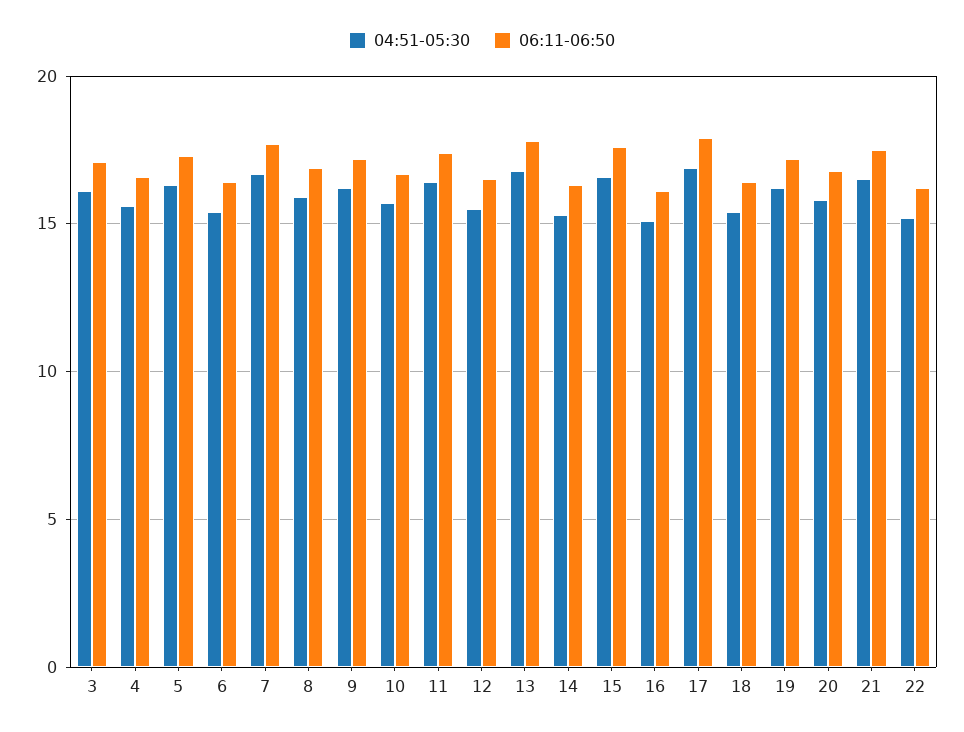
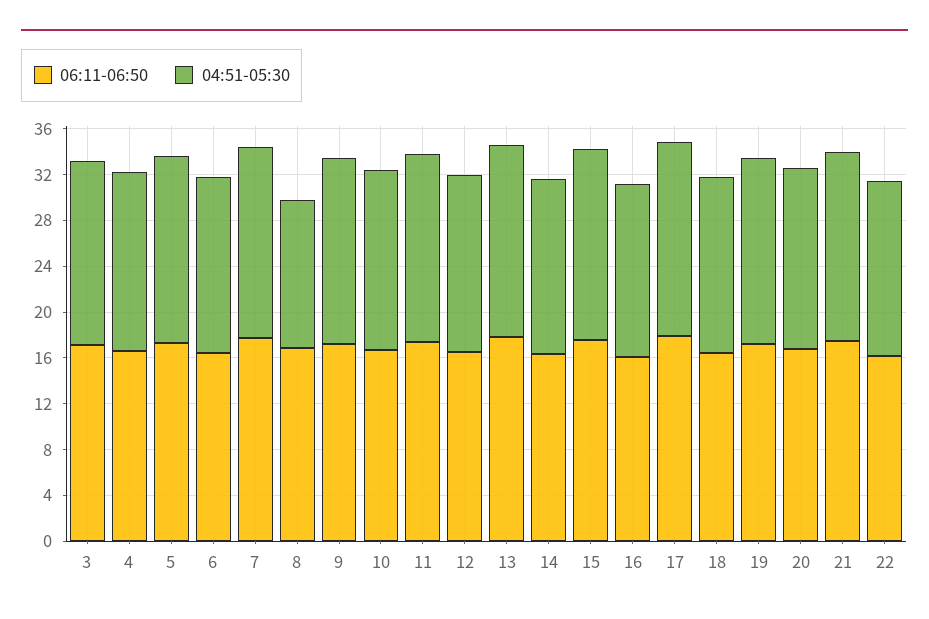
04:51-05:30, 8: 16 -> 13

